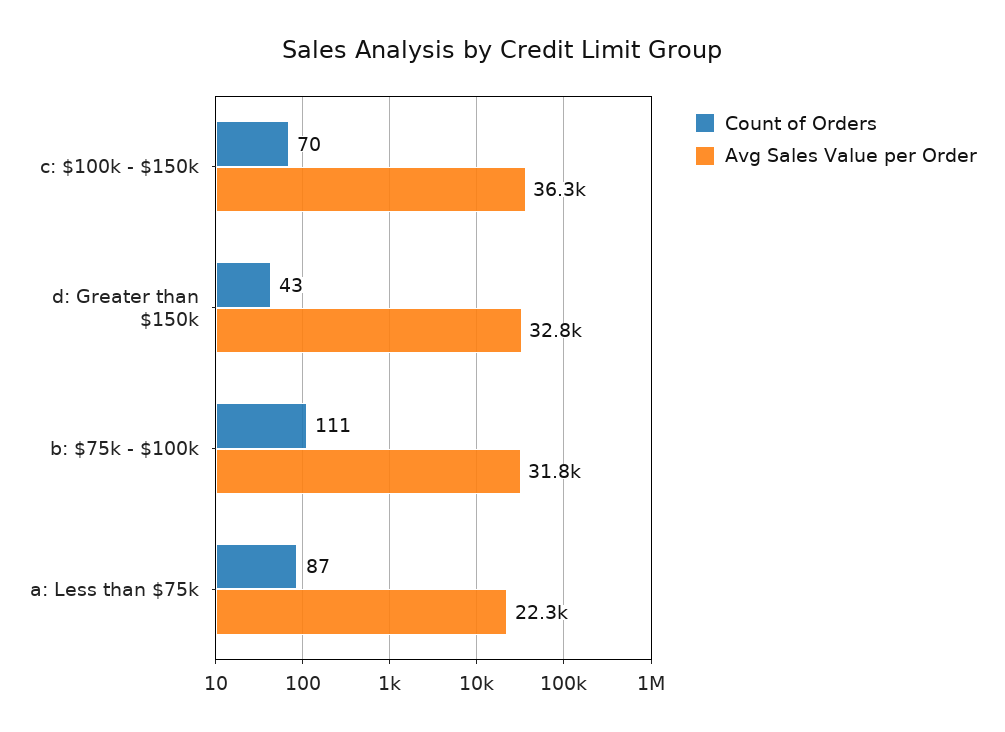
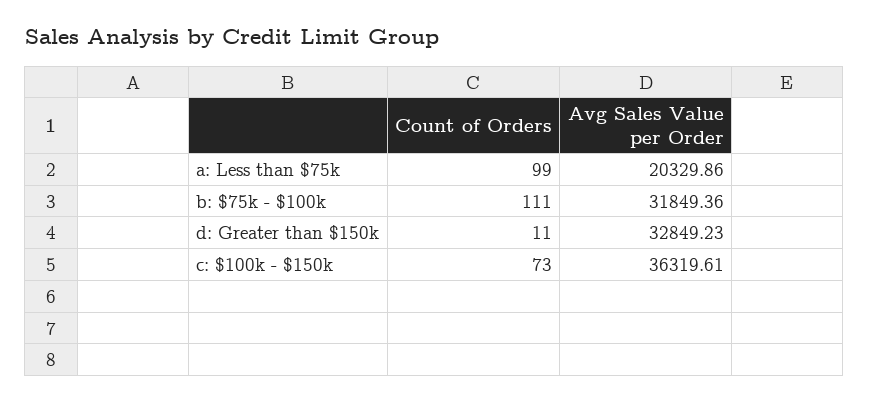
Count of Orders, c: $100k - $150k: 70 -> 73
Count of Orders, d: Greater than $150k: 43 -> 11
Count of Orders, a: Less than $75k: 87 -> 99
Avg Sales Value per Order, a: Less than $75k: 22300 -> 20329.86

